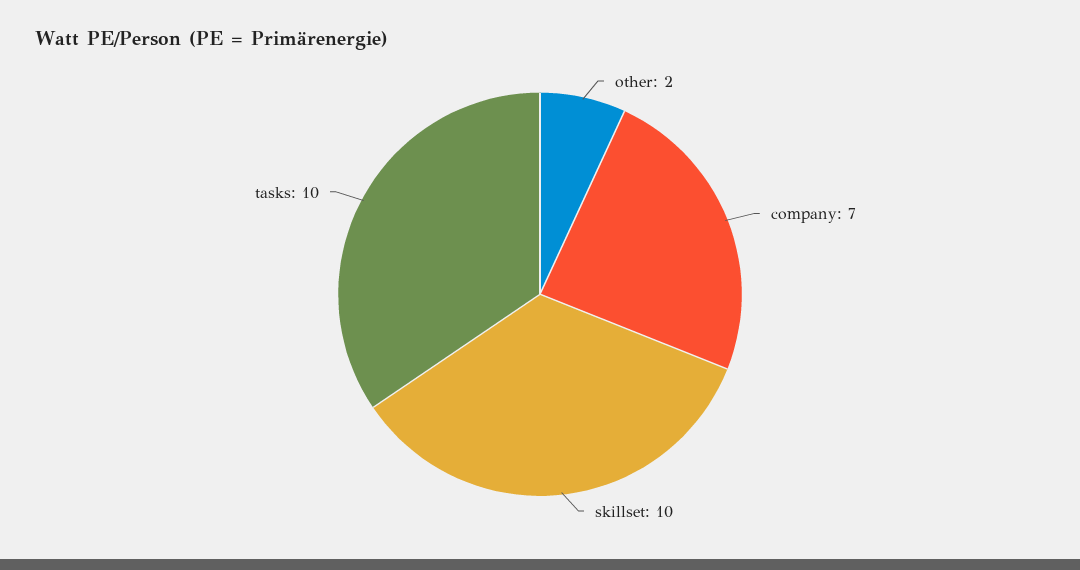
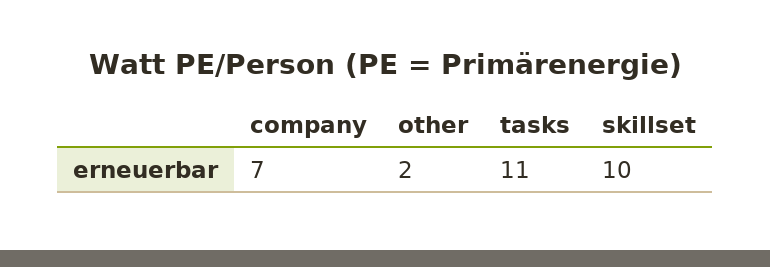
tasks: 10 -> 11

